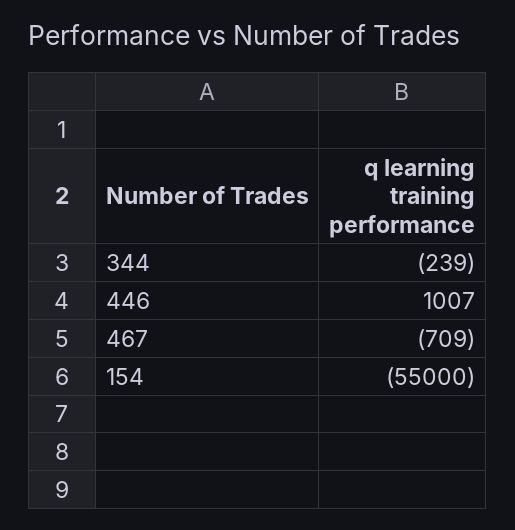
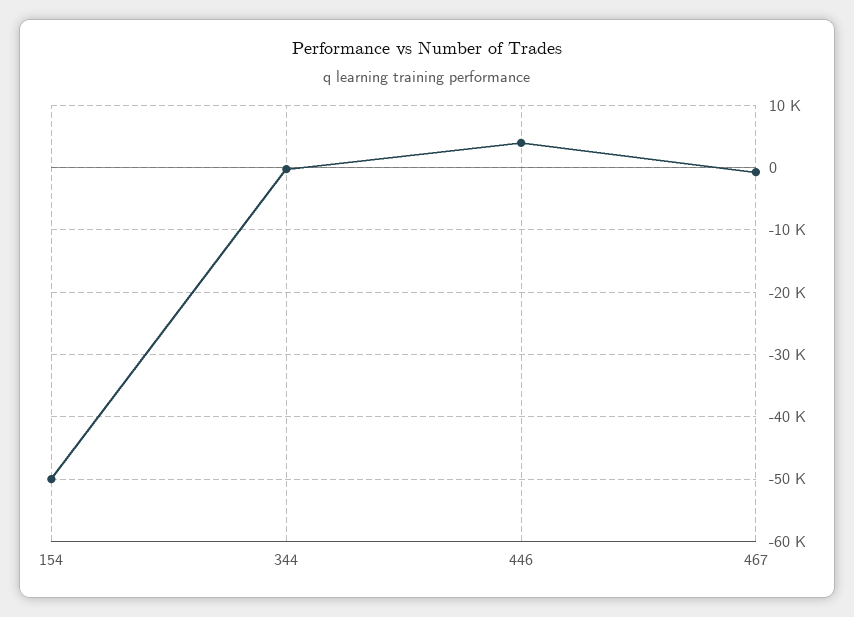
446: 1007 -> 4000
154: -55000 -> -50000

